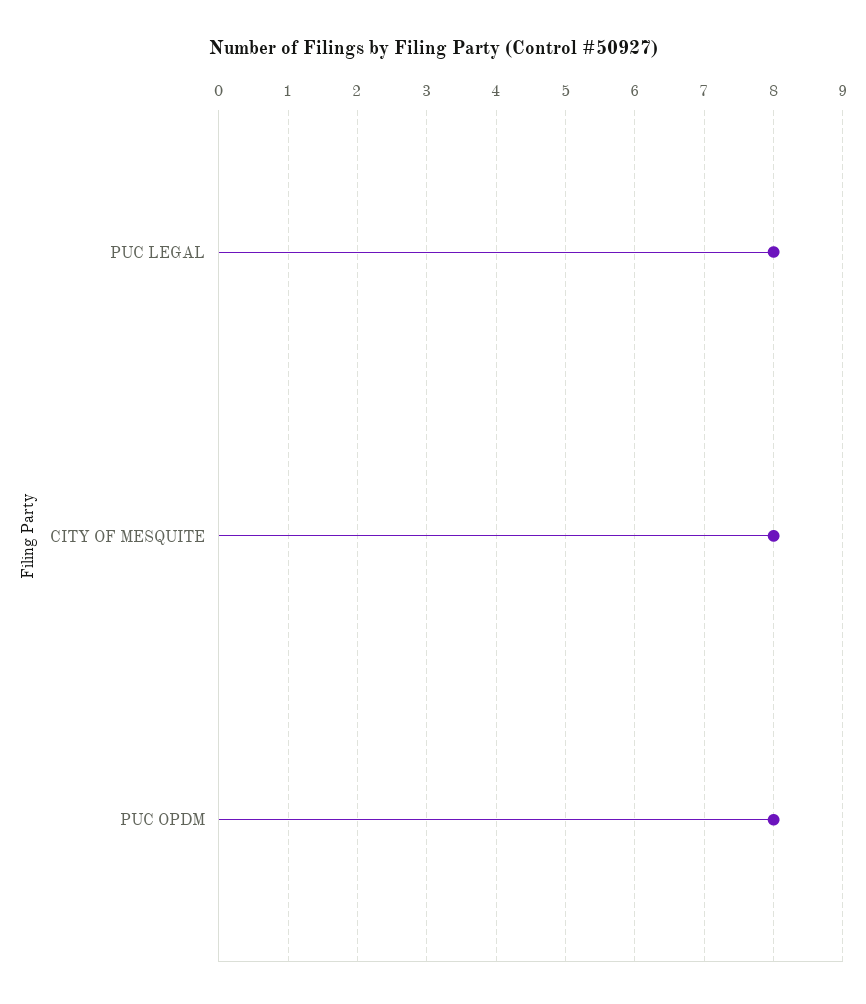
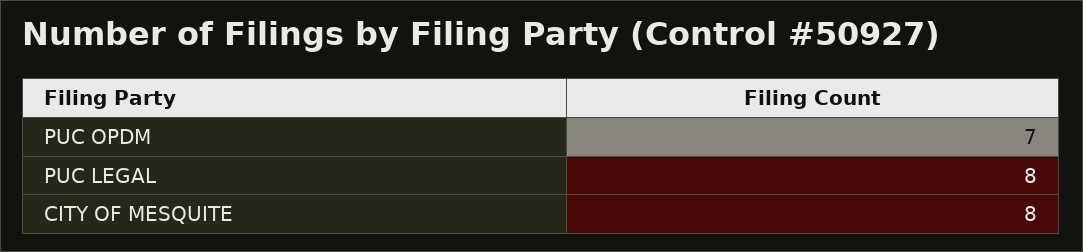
PUC OPDM: 8 -> 7

